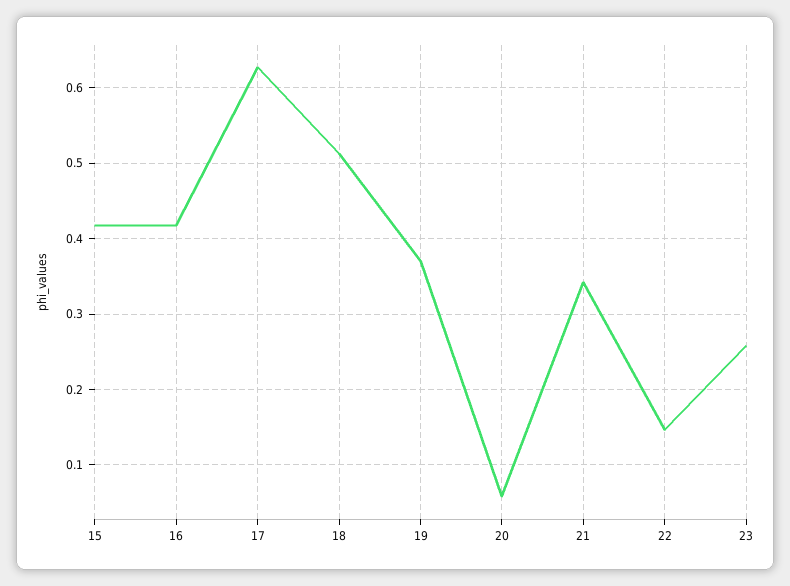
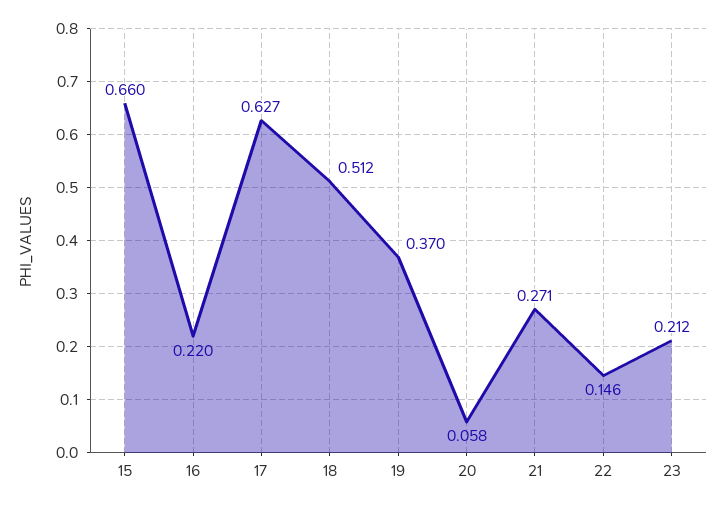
15: 0.42 -> 0.66
16: 0.42 -> 0.22
21: 0.34 -> 0.271
23: 0.26 -> 0.212

